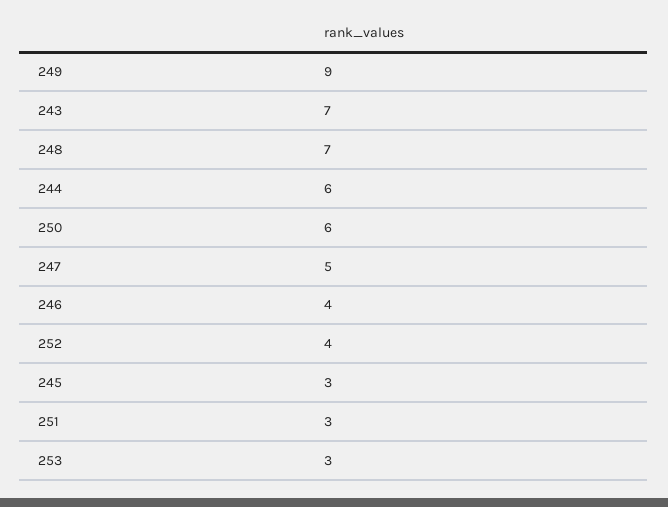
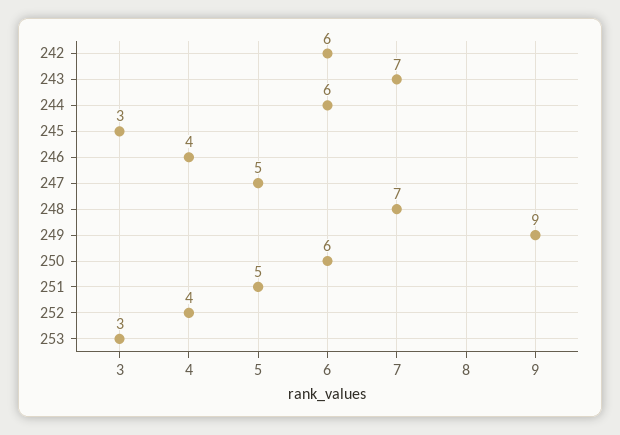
251: 3 -> 5
242: none -> 6

